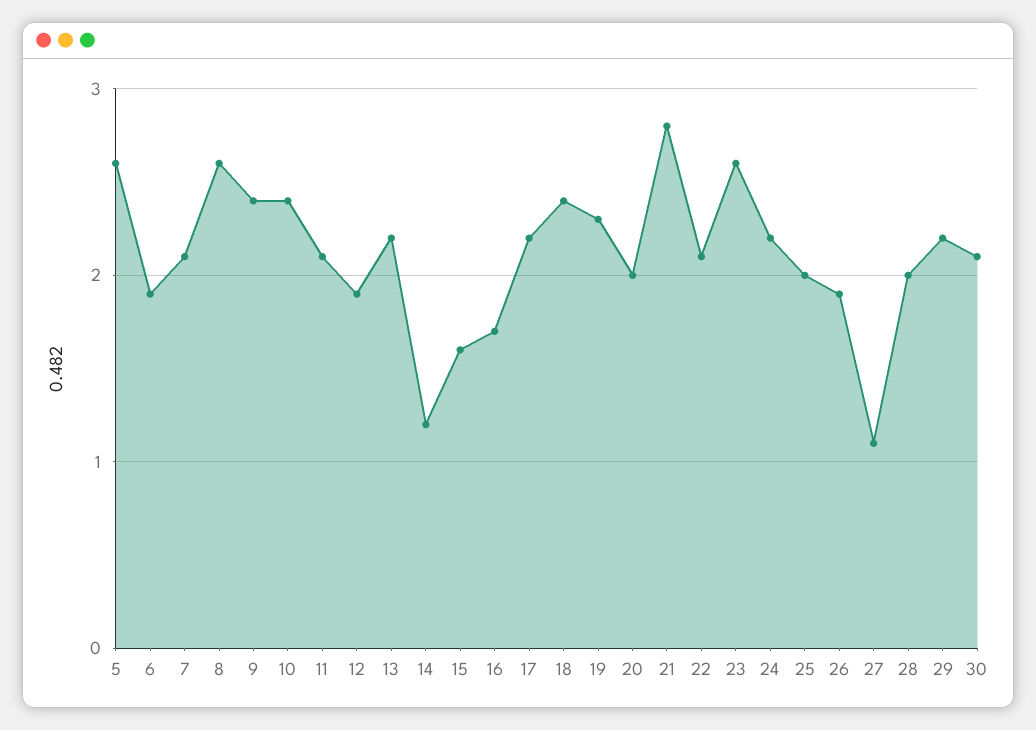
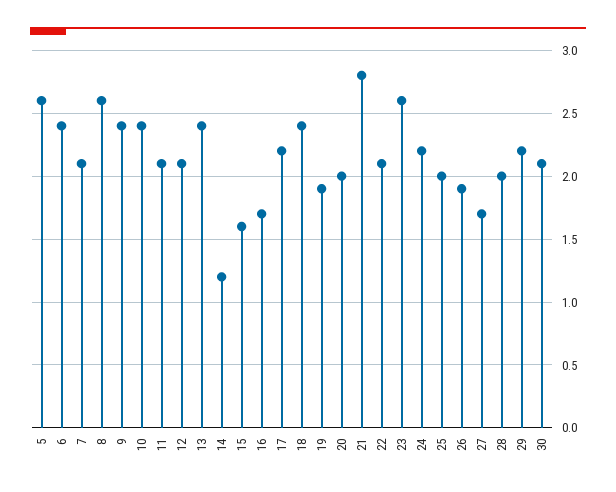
6: 1.9 -> 2.4
12: 1.9 -> 2.1
13: 2.2 -> 2.4
19: 2.3 -> 1.9
27: 1.1 -> 1.7

